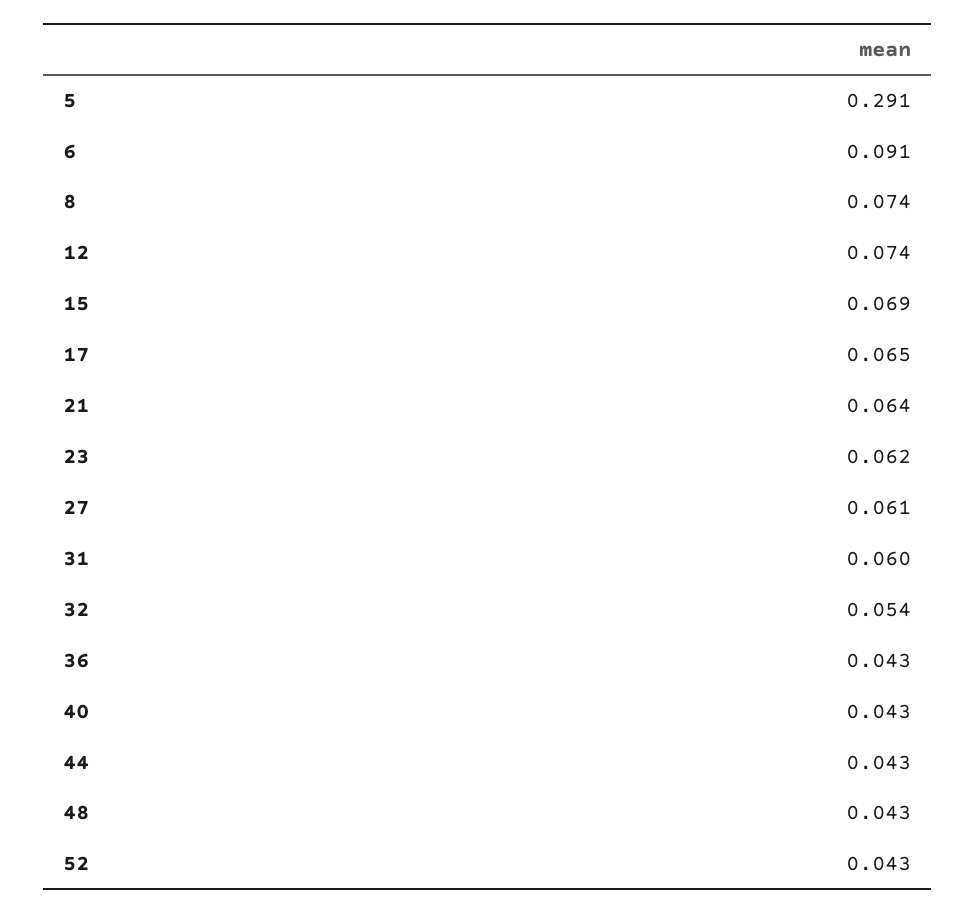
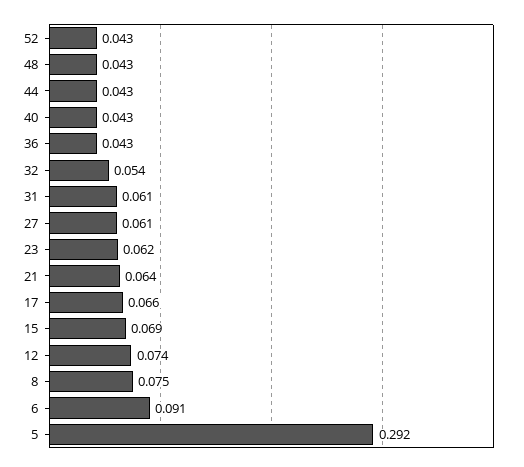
5: 0.291 -> 0.292
8: 0.074 -> 0.075
17: 0.065 -> 0.066
31: 0.06 -> 0.061

